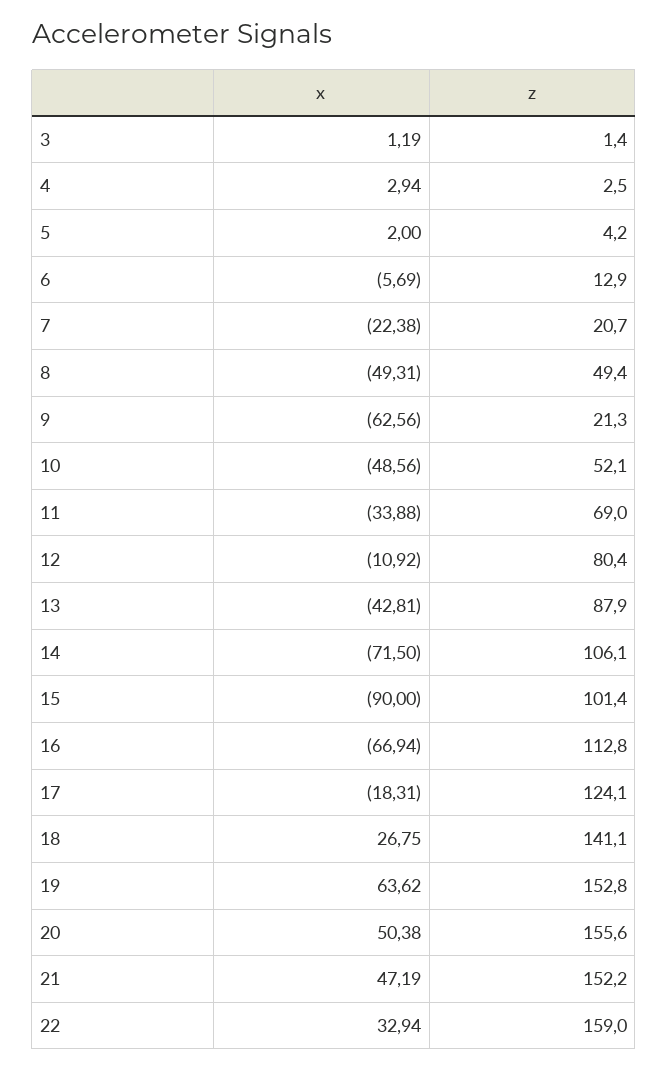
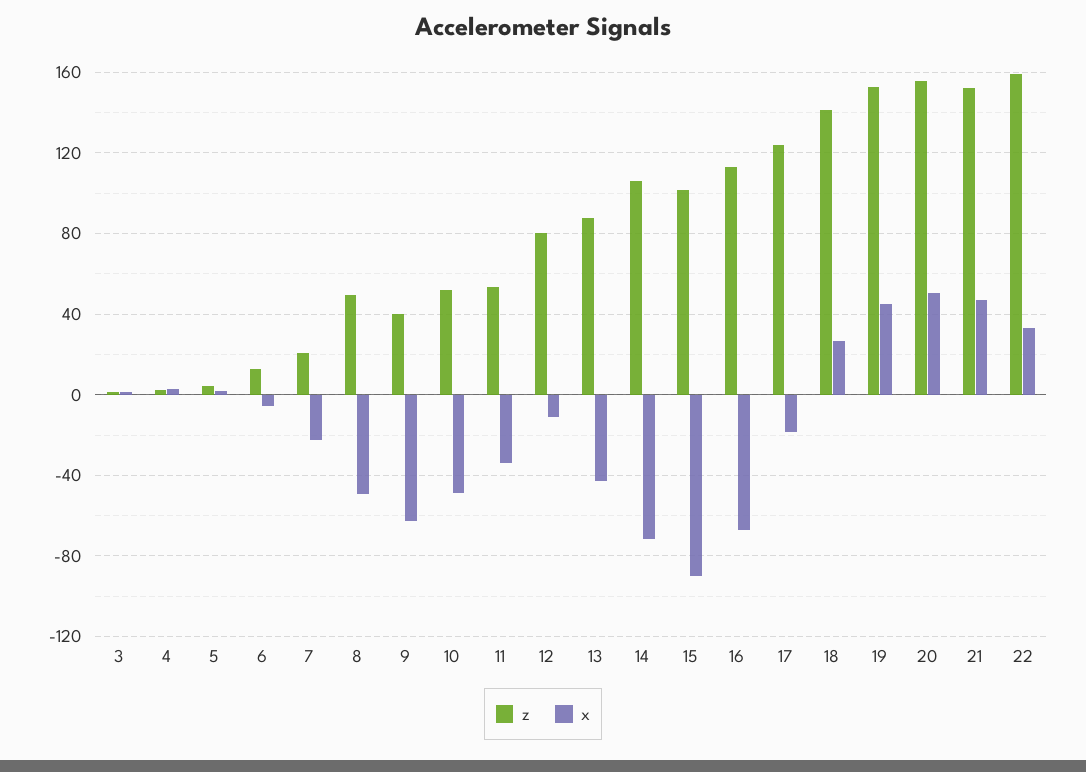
z, 9: 21.3 -> 40
z, 11: 69 -> 55
x, 19: 63.62 -> 45

